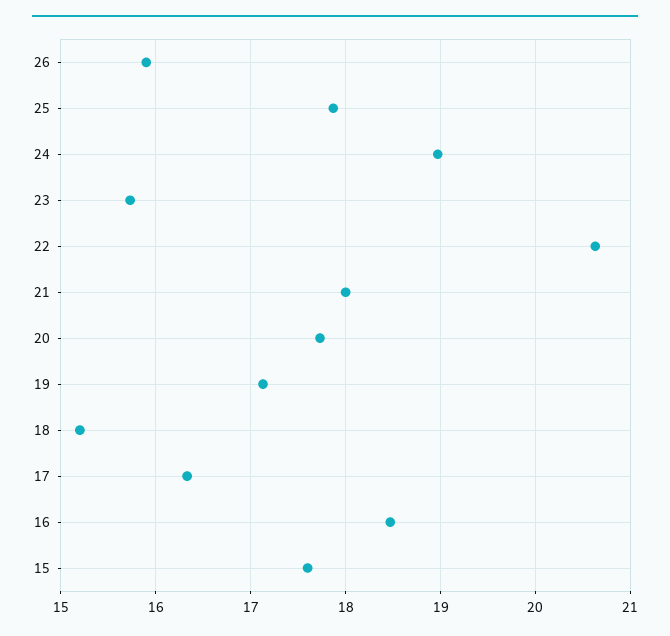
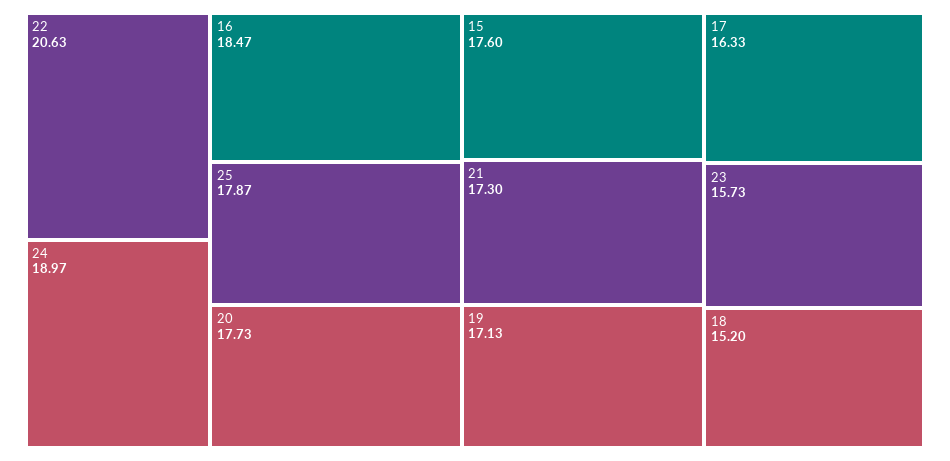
26: 15.9 -> none
21: 18 -> 17.3

